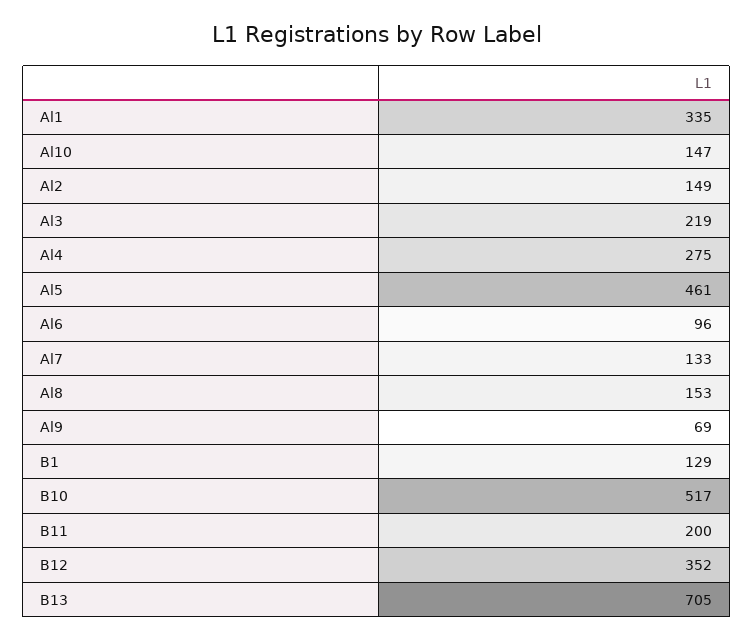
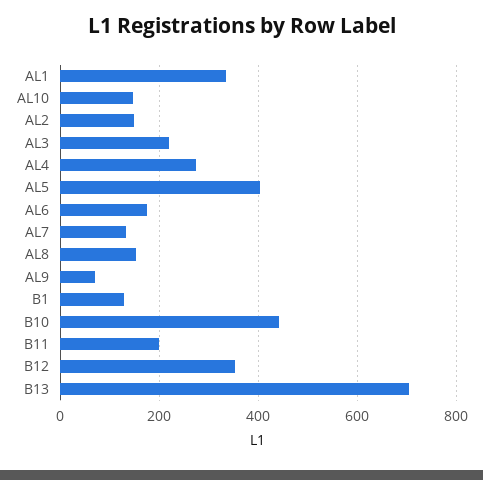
Al5: 461 -> 400
Al6: 96 -> 180
B10: 517 -> 440

